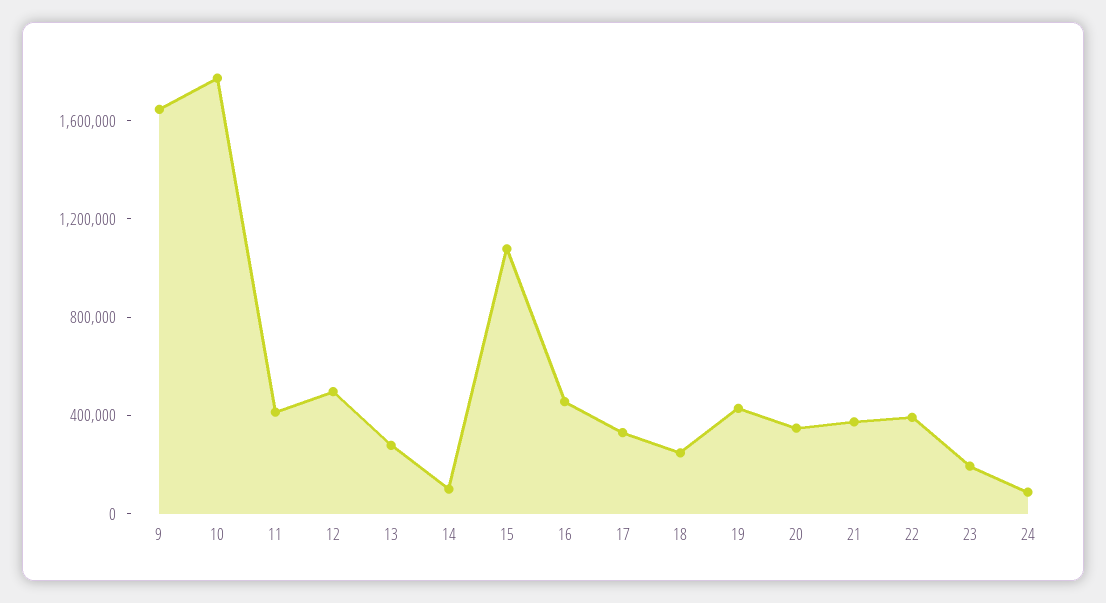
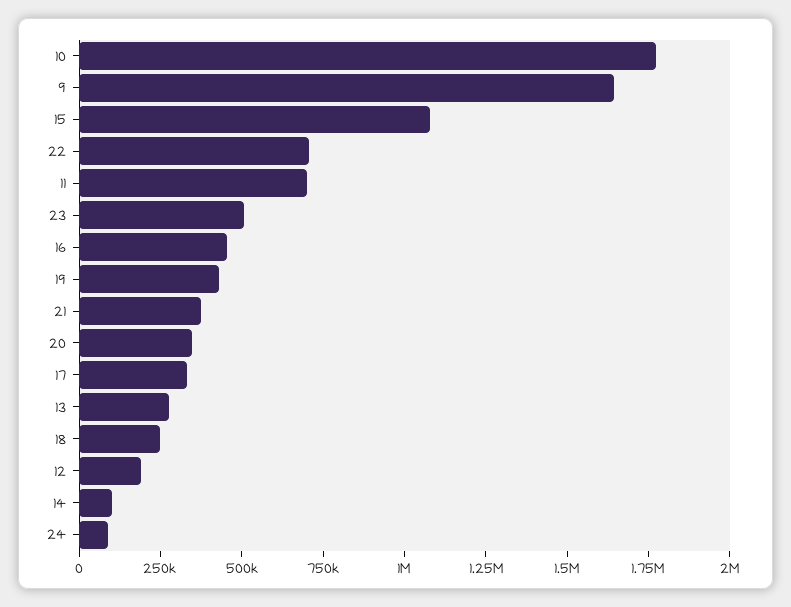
11: 400000 -> 700000
12: 500000 -> 200000
22: 400000 -> 700000
23: 200000 -> 500000

